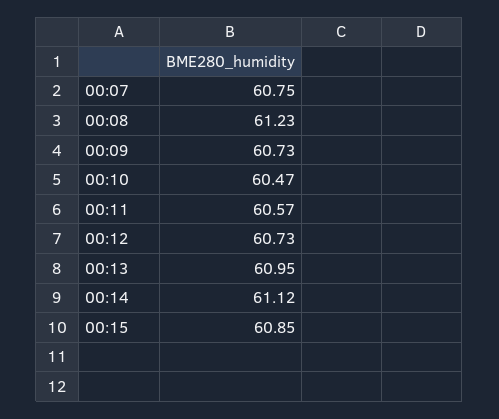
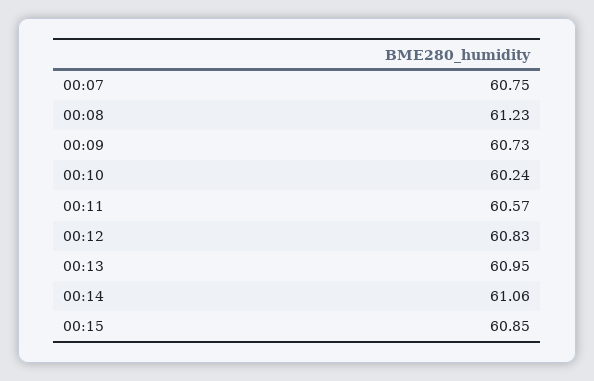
00:10: 60.47 -> 60.24
00:12: 60.73 -> 60.83
00:14: 61.12 -> 61.06

